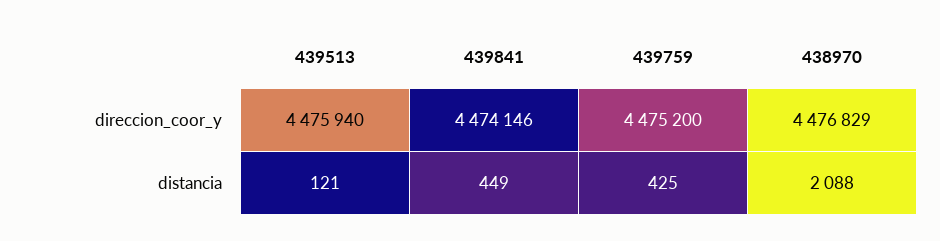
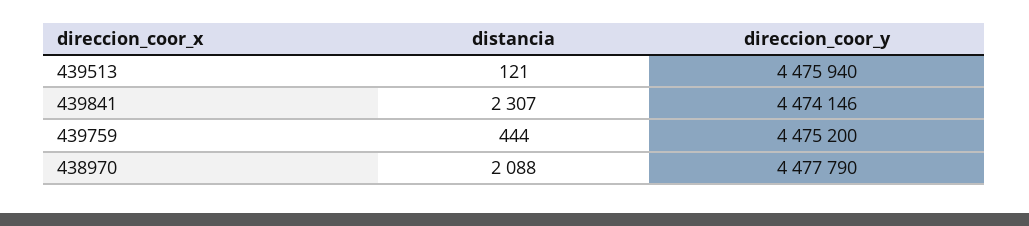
438970, direccion_coor_y: 4476829 -> 4477790
439841, distancia: 449 -> 2307
439759, distancia: 425 -> 444

